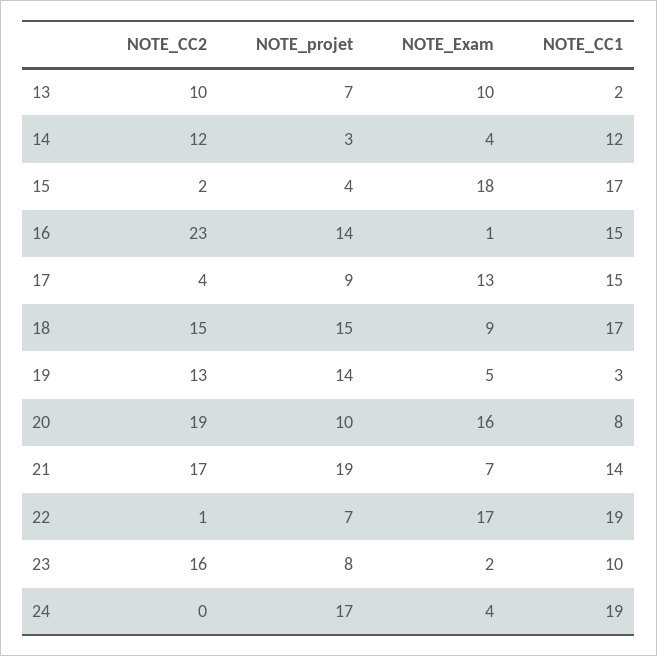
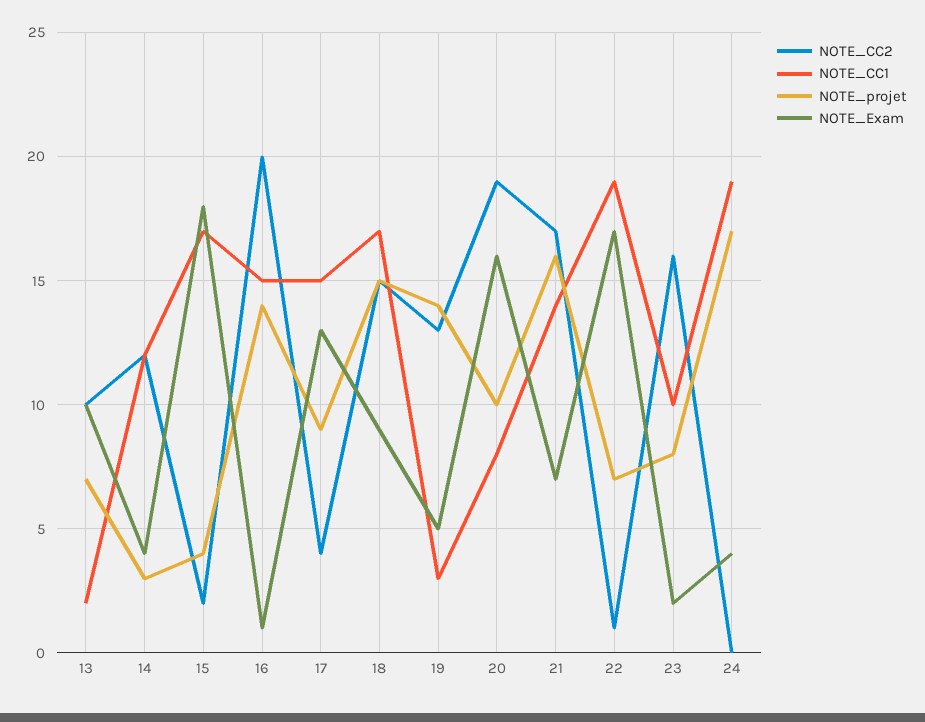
NOTE_CC2, 16: 23 -> 20
NOTE_projet, 21: 19 -> 16

